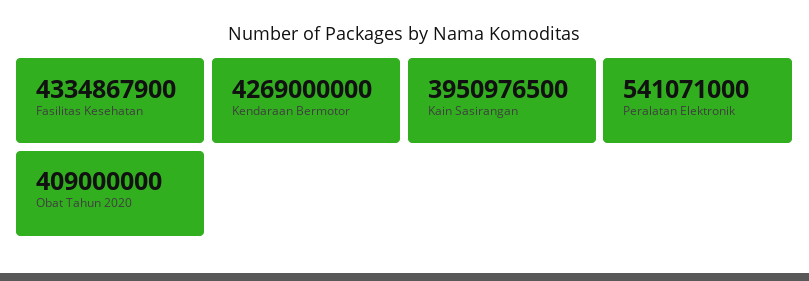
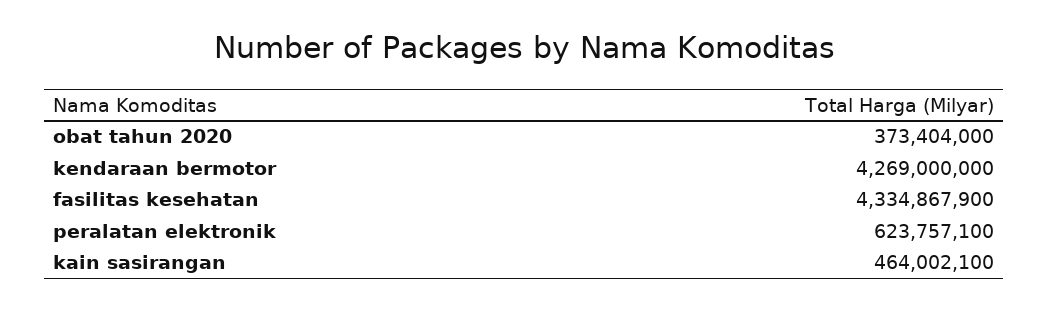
Kain Sasirangan: 3950976500 -> 464002100
Peralatan Elektronik: 541071000 -> 623757100
Obat Tahun 2020: 409000000 -> 373404000

